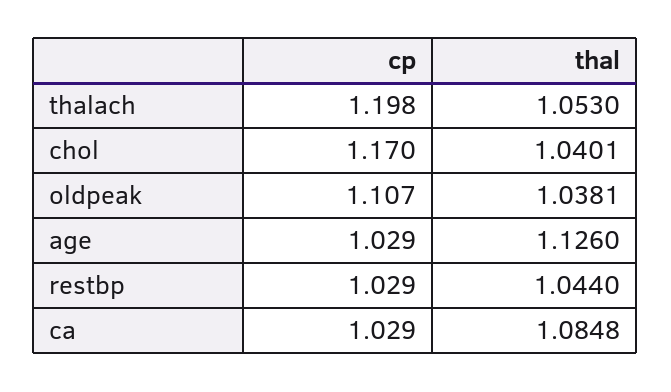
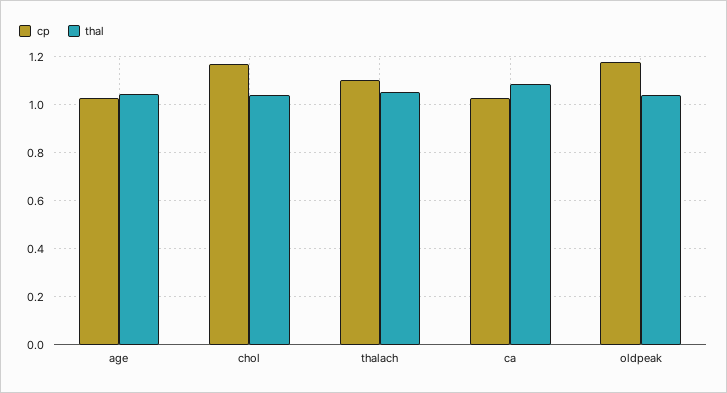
cp, thalach: 1.198 -> 1.1
cp, oldpeak: 1.107 -> 1.175
thal, age: 1.126 -> 1.05
cp, restbp: 1.029 -> none
thal, restbp: 1.044 -> none

